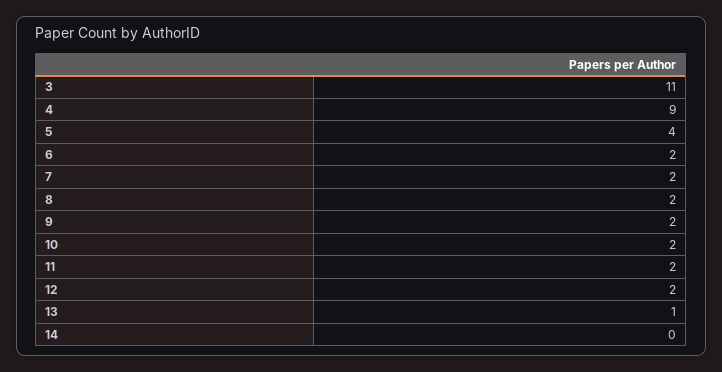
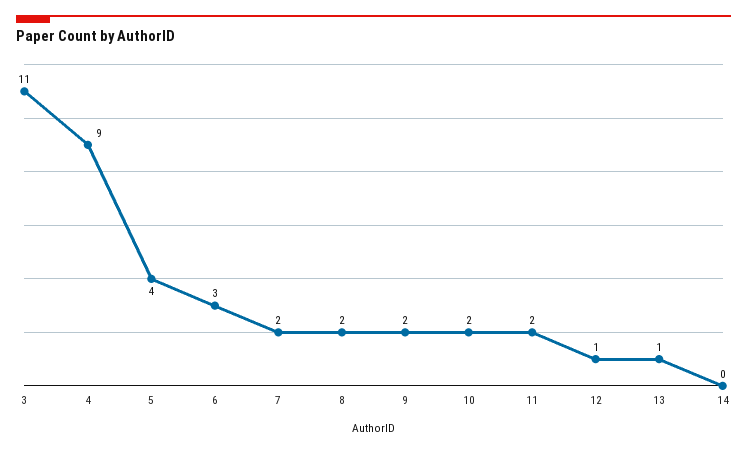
6: 2 -> 3
12: 2 -> 1

